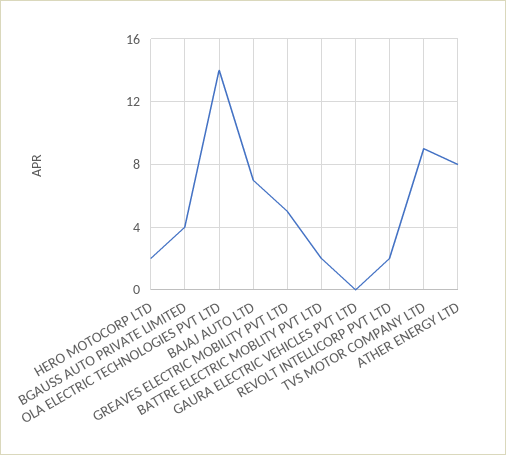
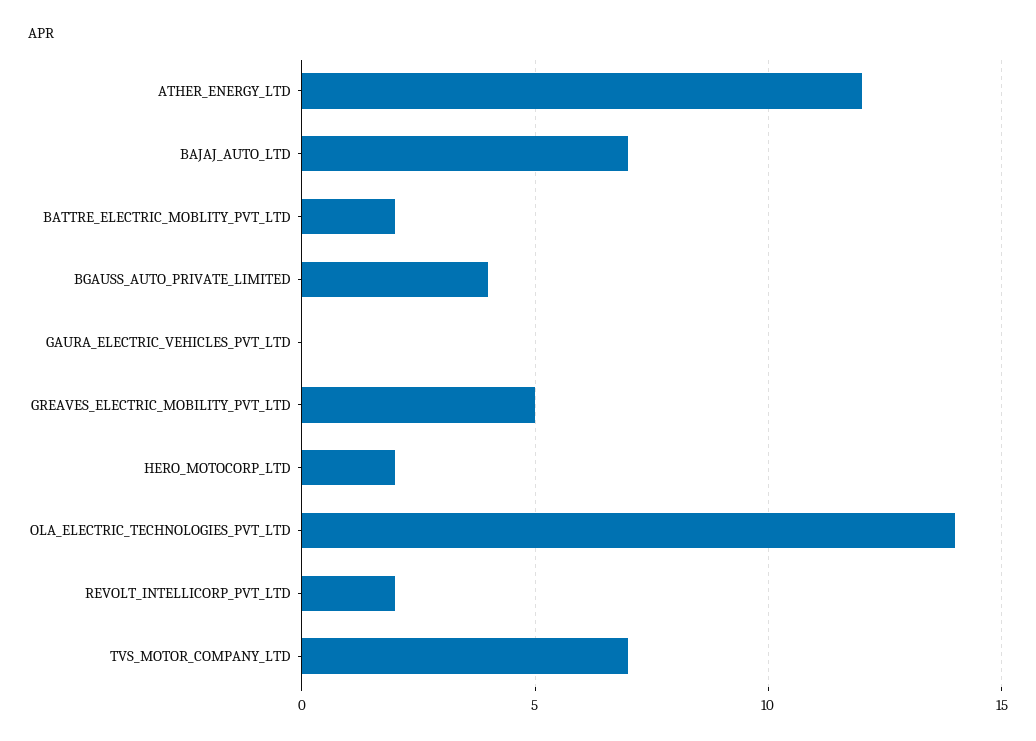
TVS MOTOR COMPANY LTD: 9 -> 7
ATHER ENERGY LTD: 8 -> 12

